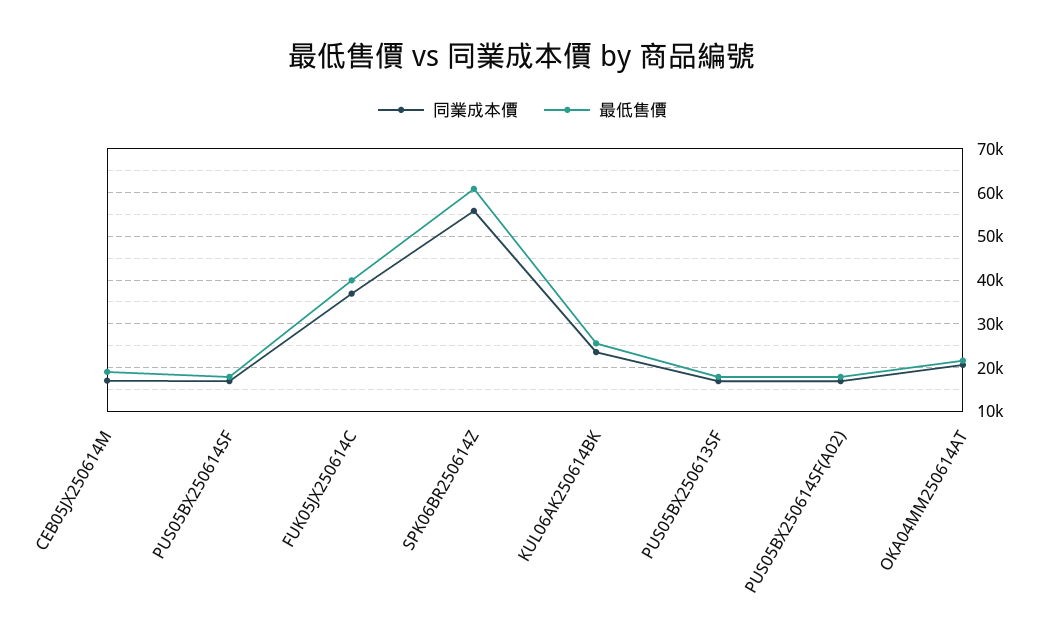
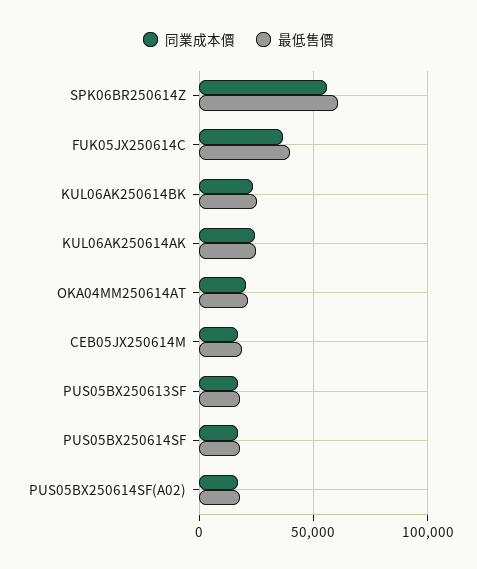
同業成本價, KUL06AK250614AK: none -> 25000
最低售價, KUL06AK250614AK: none -> 25000

